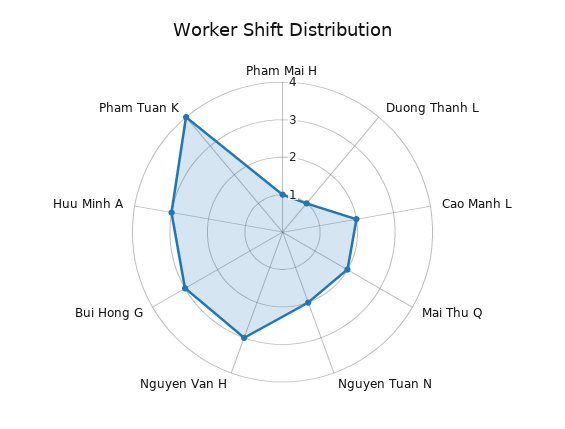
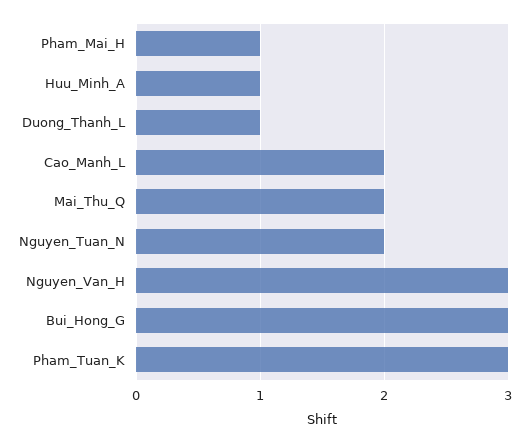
Huu Minh A: 3 -> 1
Pham Tuan K: 4 -> 3

